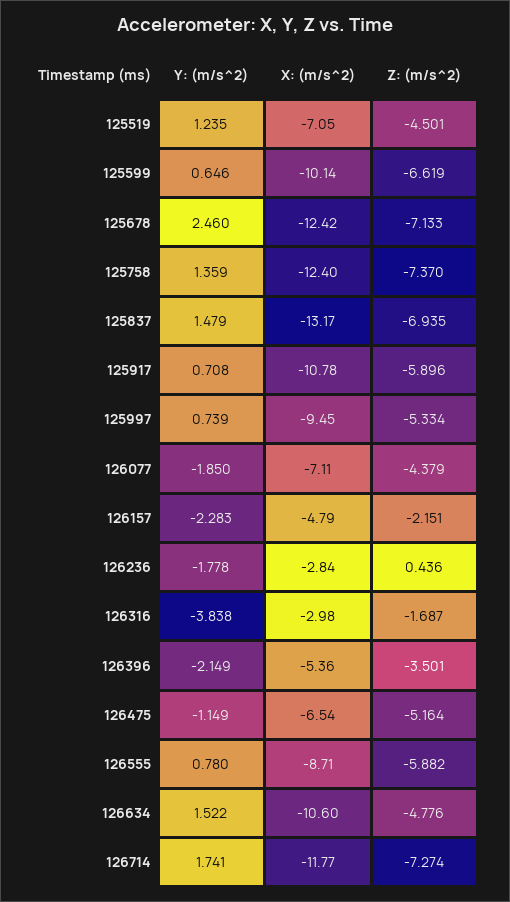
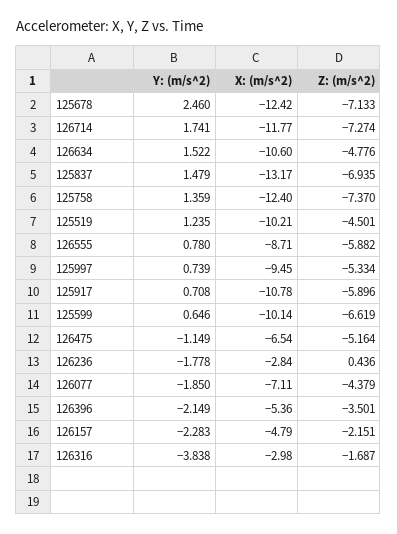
X: (m/s^2), 125519: -7.05 -> -10.21

